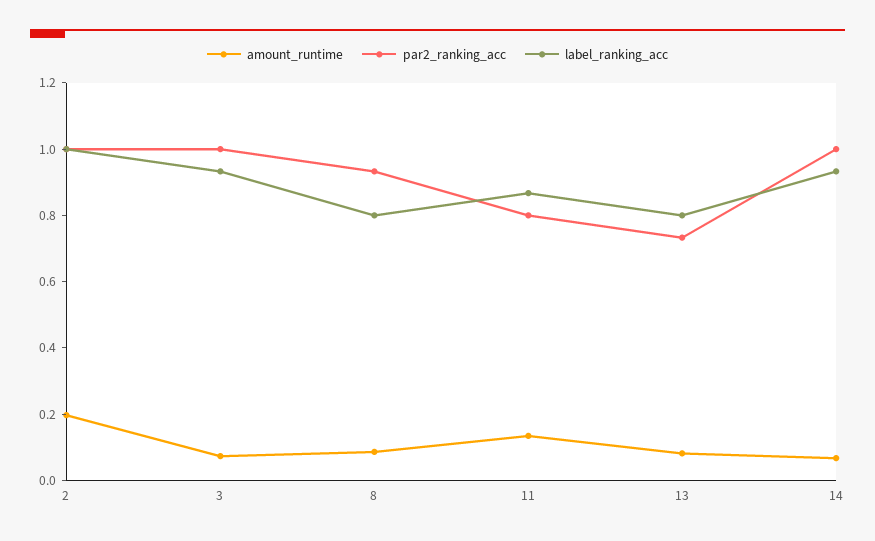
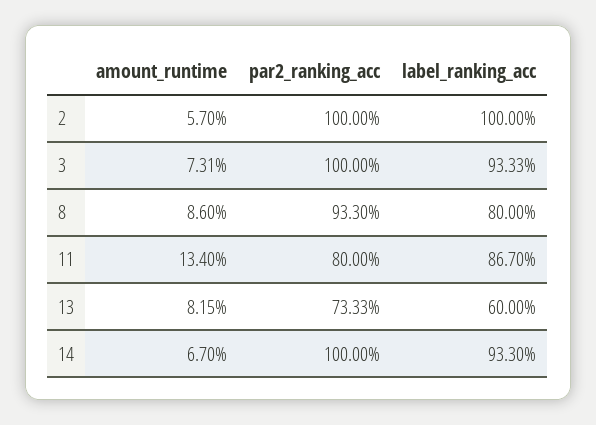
amount_runtime, 2: 0.2 -> 0.057
label_ranking_acc, 13: 0.8 -> 0.6

